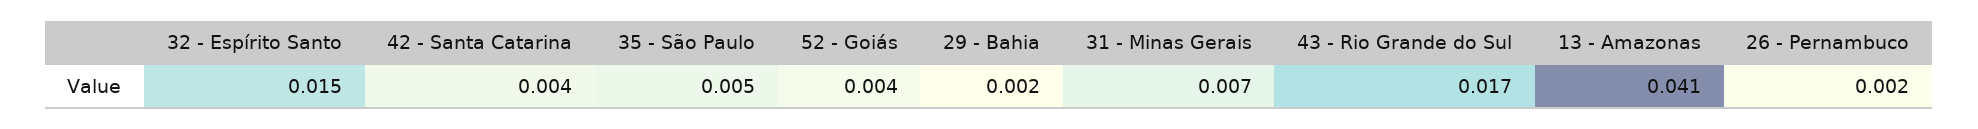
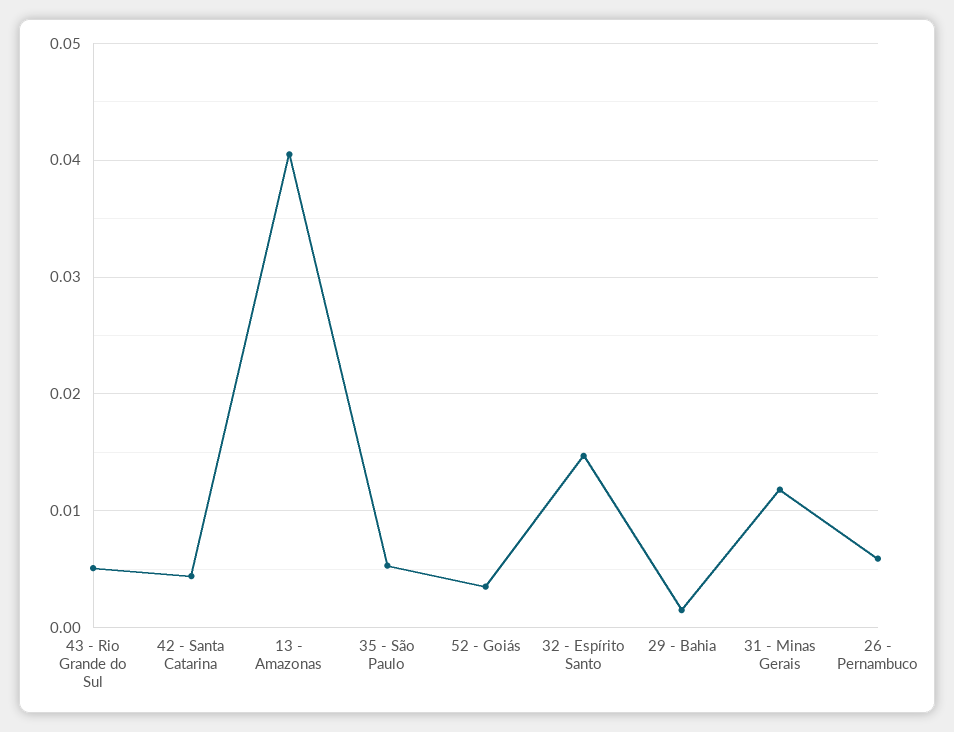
31 - Minas Gerais: 0.007 -> 0.012
43 - Rio Grande do Sul: 0.017 -> 0.005
26 - Pernambuco: 0.002 -> 0.006

